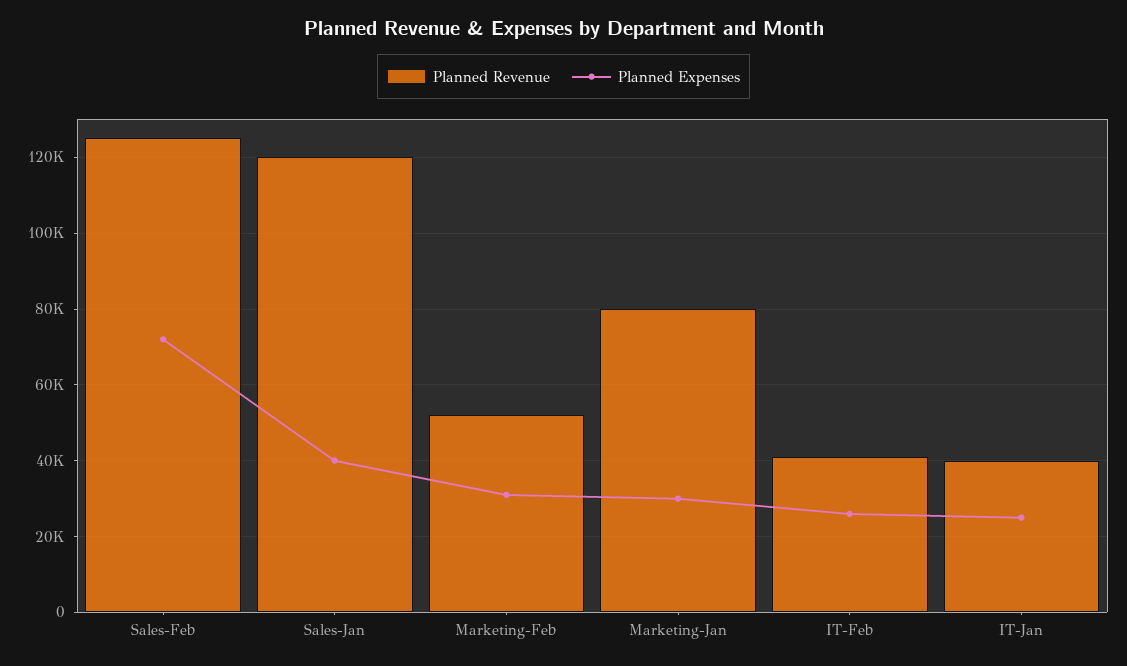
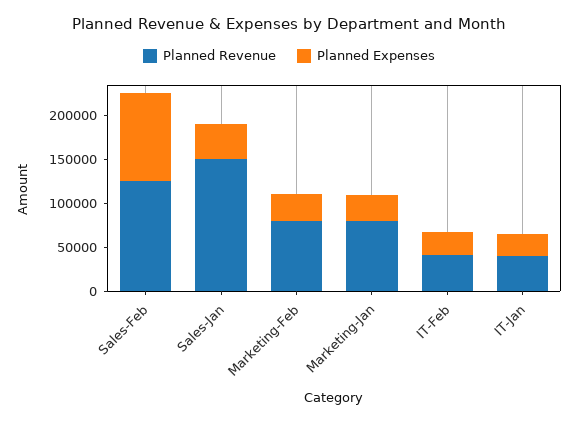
Planned Expenses, Sales-Feb: 72000 -> 100000
Planned Revenue, Sales-Jan: 120000 -> 150000
Planned Revenue, Marketing-Feb: 52000 -> 80000

